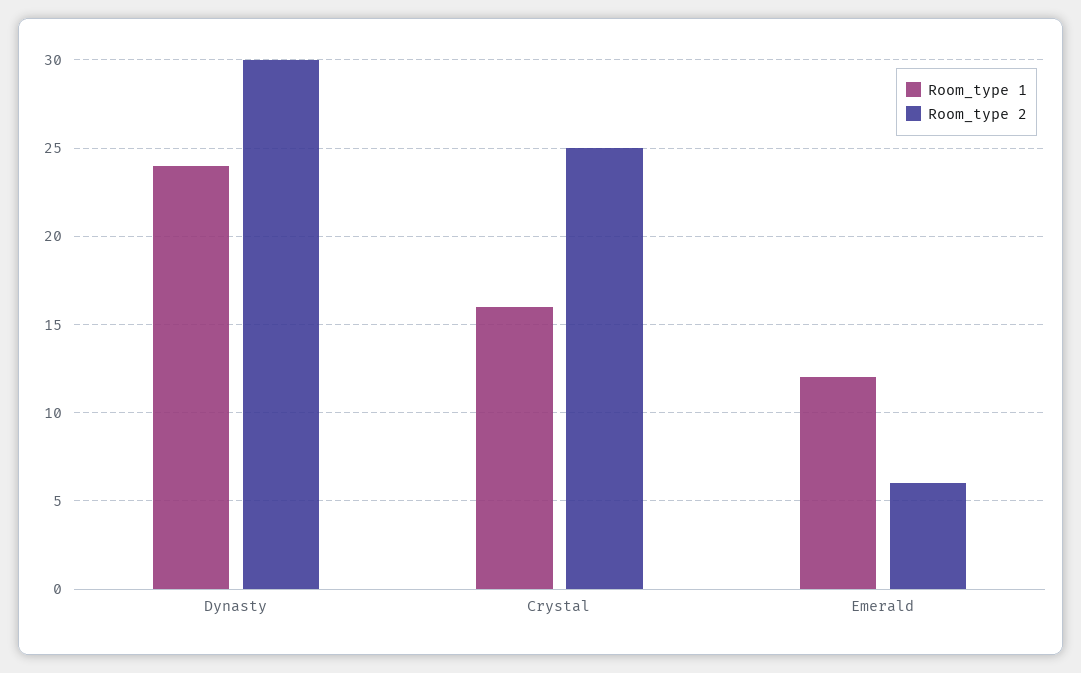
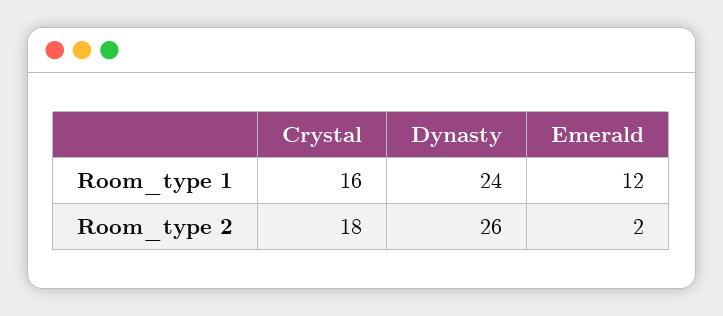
Room_type 2, Dynasty: 30 -> 26
Room_type 2, Crystal: 25 -> 18
Room_type 2, Emerald: 6 -> 2

